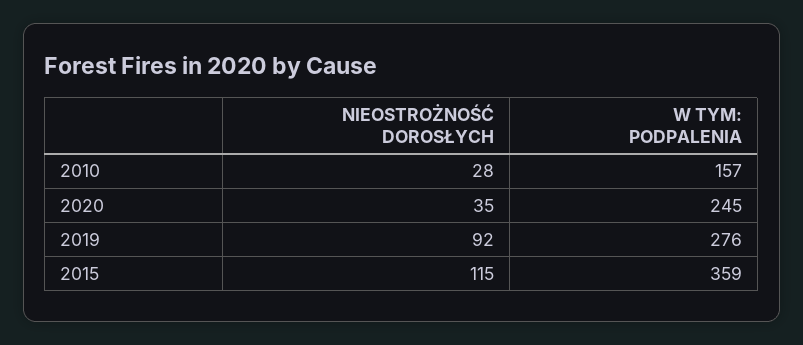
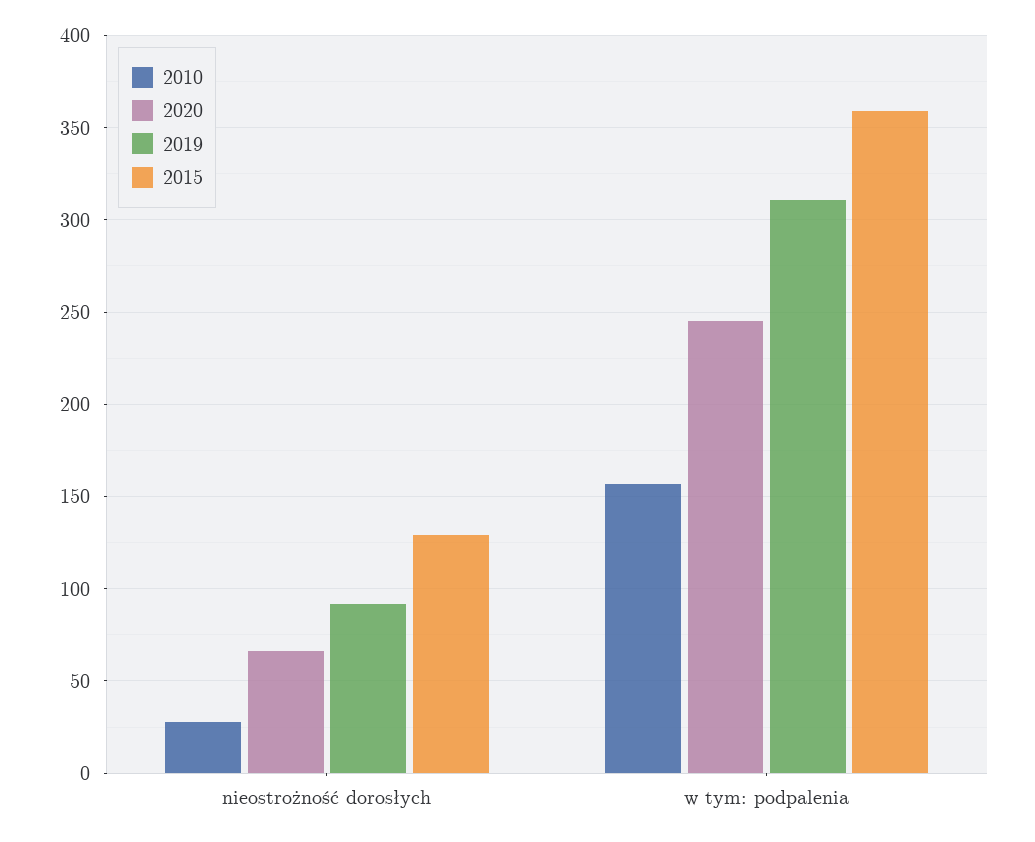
2020, NIEOSTROŻNOŚĆ DOROSŁYCH: 35 -> 65
2019, W TYM: PODPALENIA: 276 -> 310
2015, NIEOSTROŻNOŚĆ DOROSŁYCH: 115 -> 130

